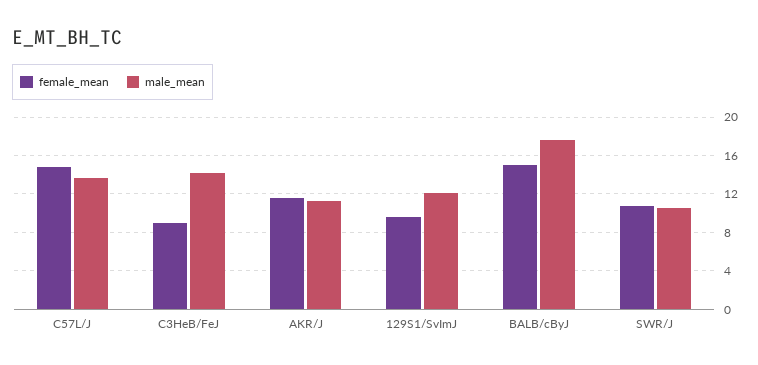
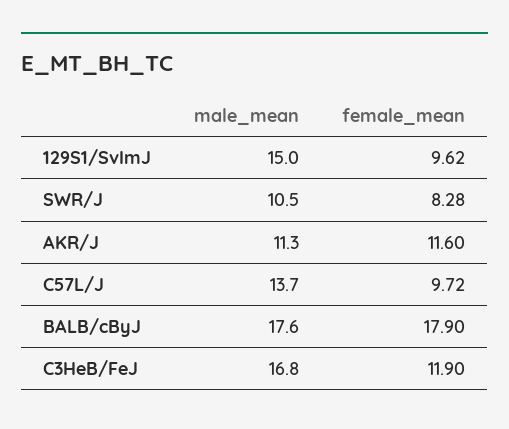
female_mean, C57L/J: 15 -> 9.72
female_mean, C3HeB/FeJ: 9 -> 11.9
male_mean, C3HeB/FeJ: 14 -> 16.8
male_mean, 129S1/SvImJ: 12 -> 15
female_mean, BALB/cByJ: 15 -> 17.9
female_mean, SWR/J: 11 -> 8.28

